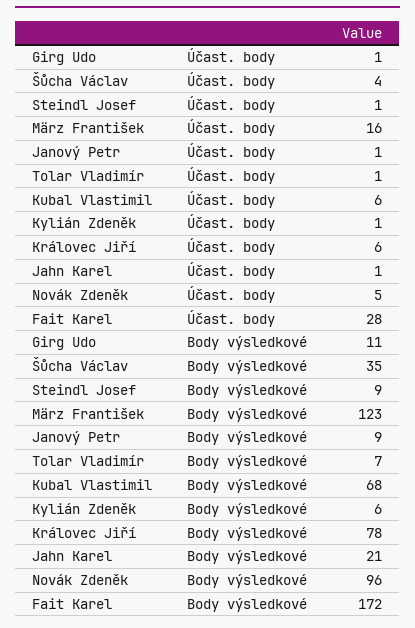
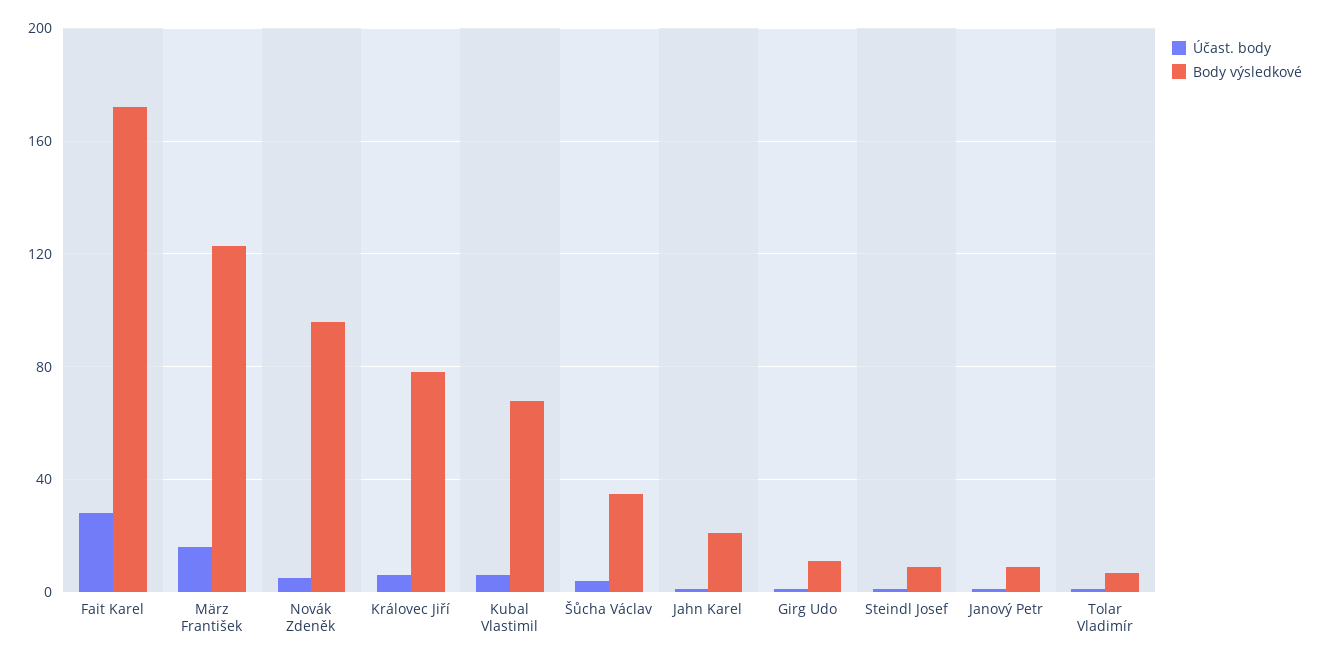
Účast. body, Kylián Zdeněk: 1 -> none
Body výsledkové, Kylián Zdeněk: 6 -> none

